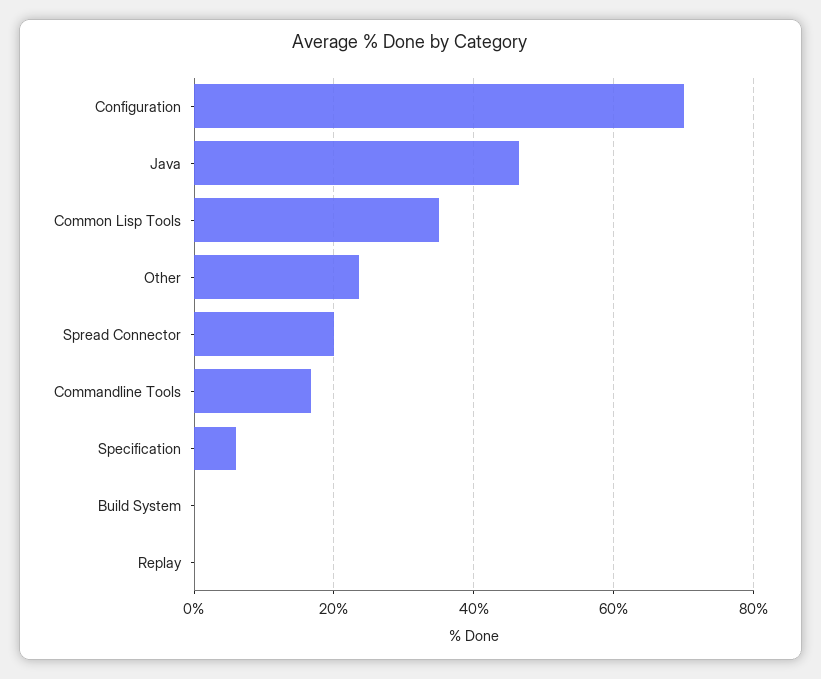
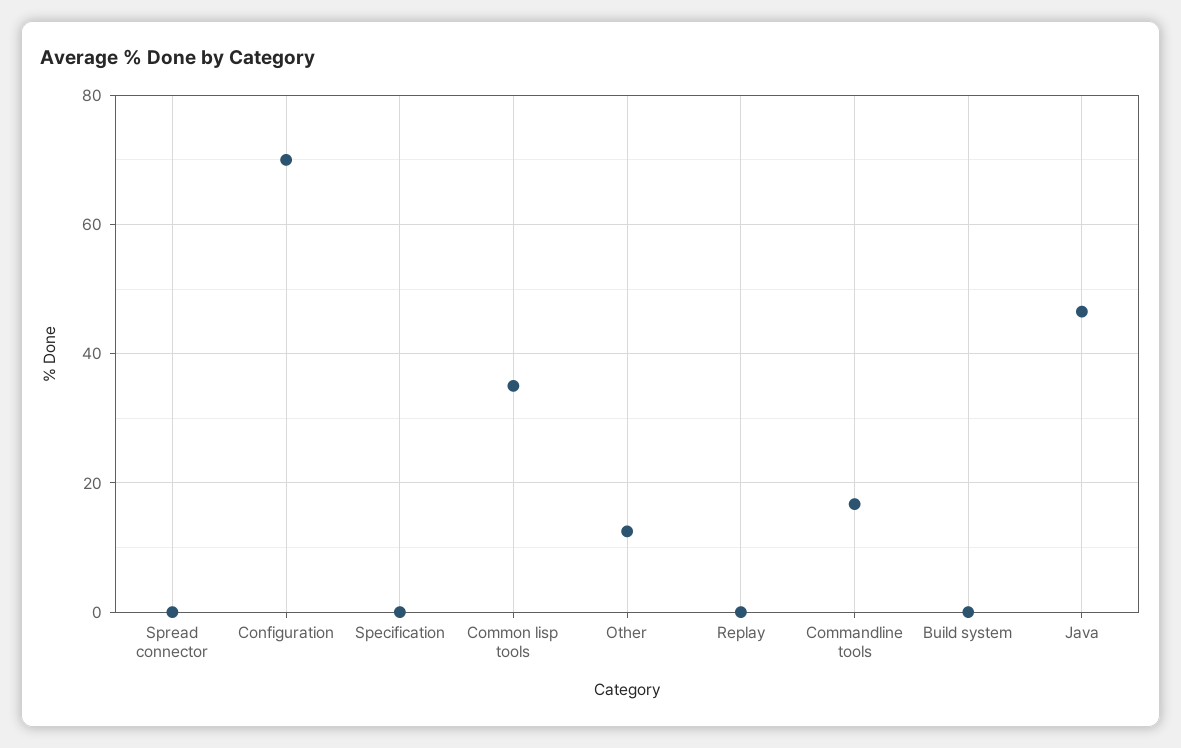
Other: 24 -> 12
Spread Connector: 20 -> 0
Specification: 6 -> 0

